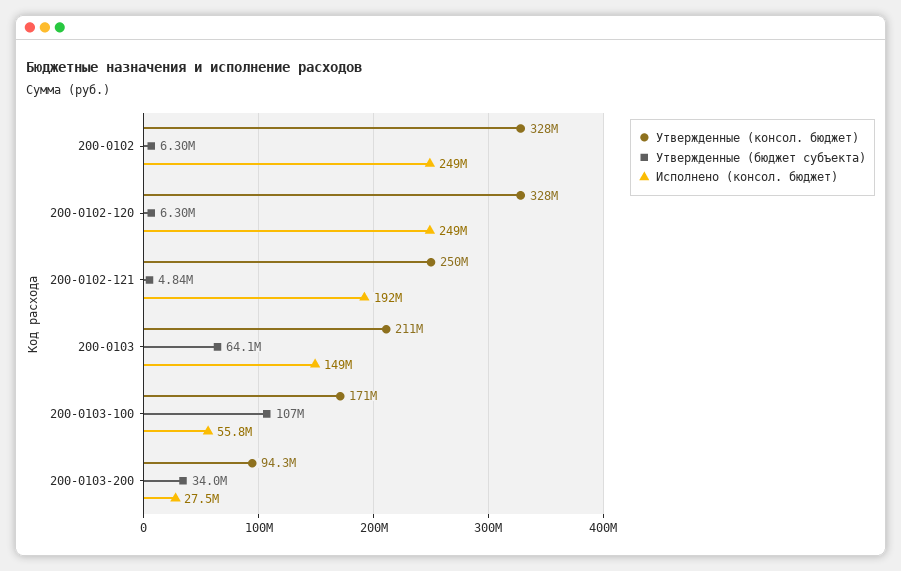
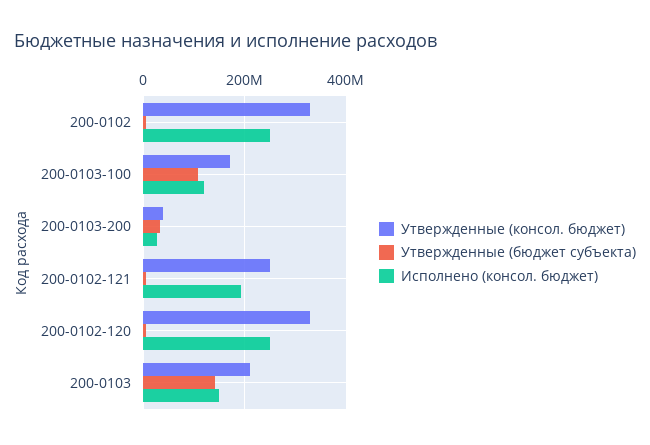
Утвержденные (бюджет субъекта), 200-0103: 64100000 -> 140000000
Исполнено (консол. бюджет), 200-0103-100: 55800000 -> 120000000
Утвержденные (консол. бюджет), 200-0103-200: 94300000 -> 40000000

